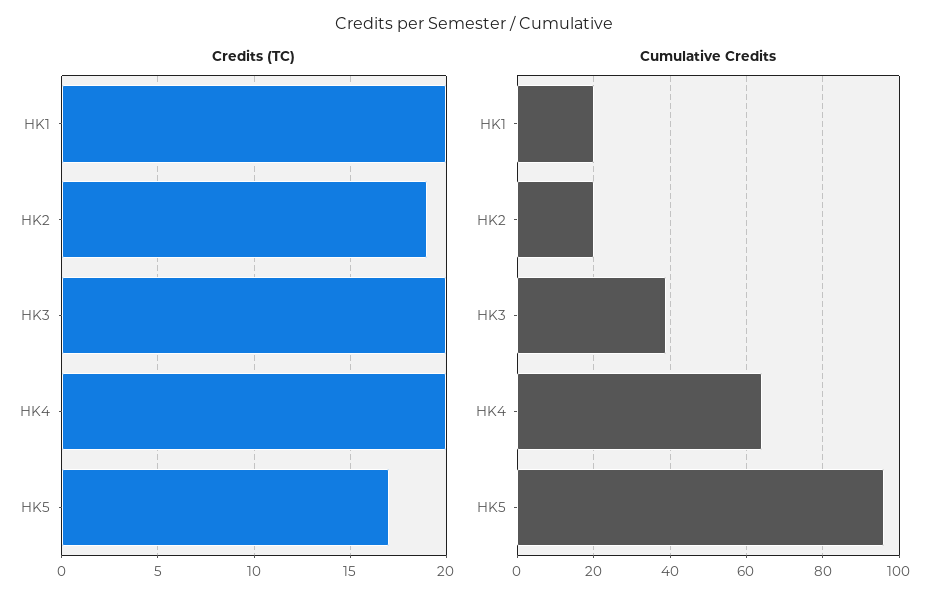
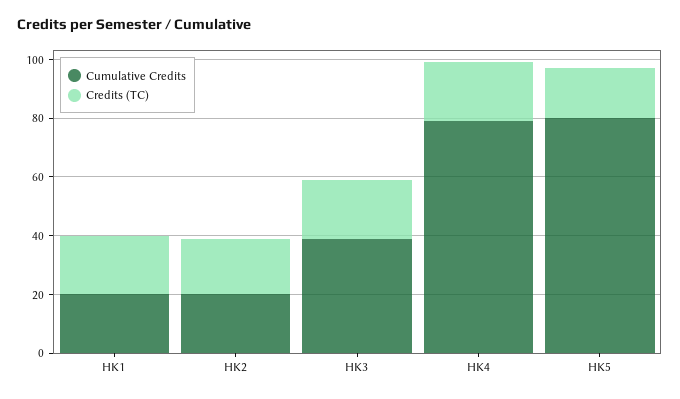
Cumulative Credits, HK4: 65 -> 80
Cumulative Credits, HK5: 95 -> 80

